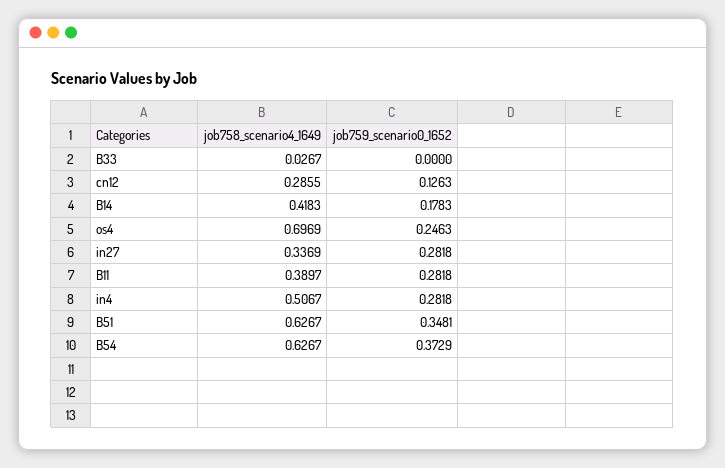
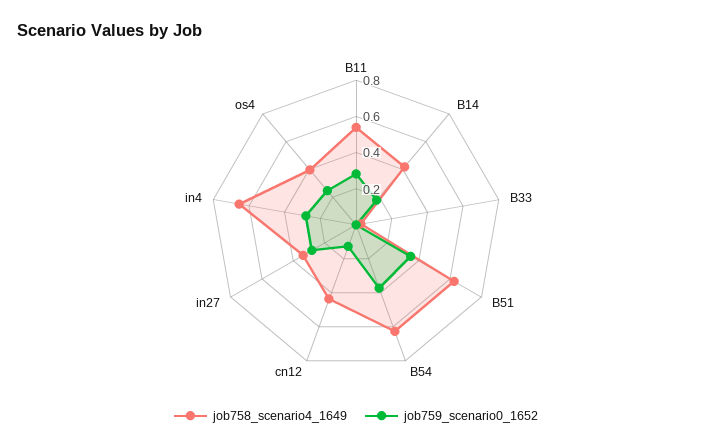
job758_scenario4_1649, cn12: 0.2855 -> 0.45
job758_scenario4_1649, os4: 0.6969 -> 0.4
job758_scenario4_1649, B11: 0.3897 -> 0.55
job758_scenario4_1649, in4: 0.5067 -> 0.65

